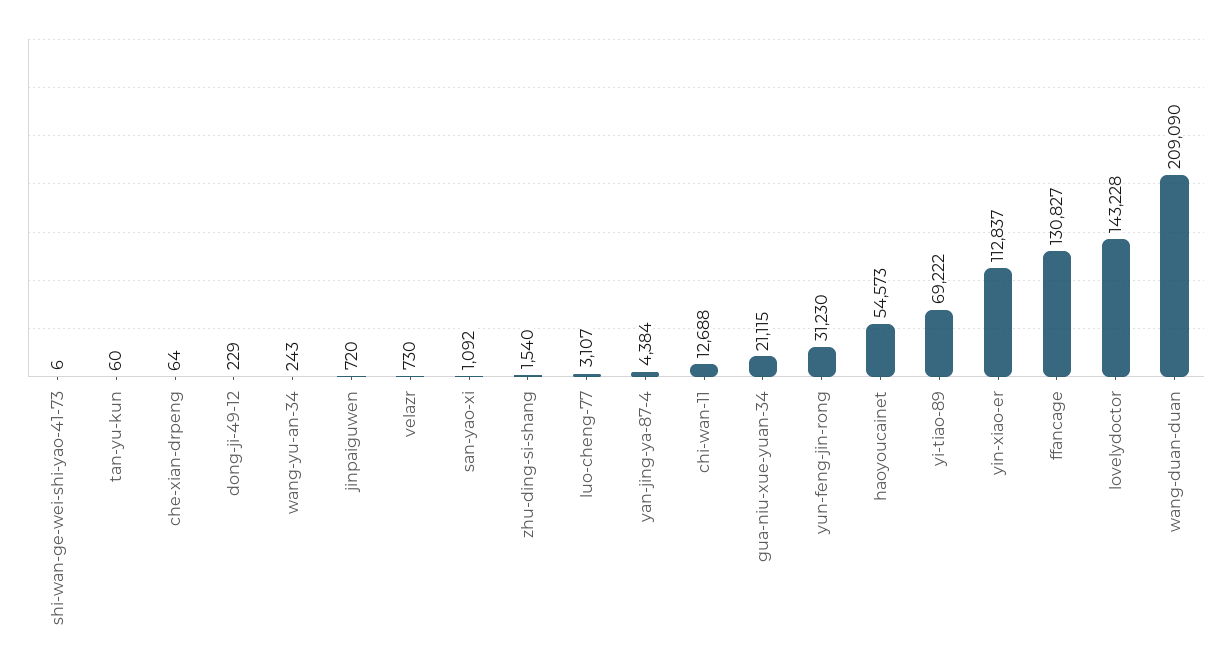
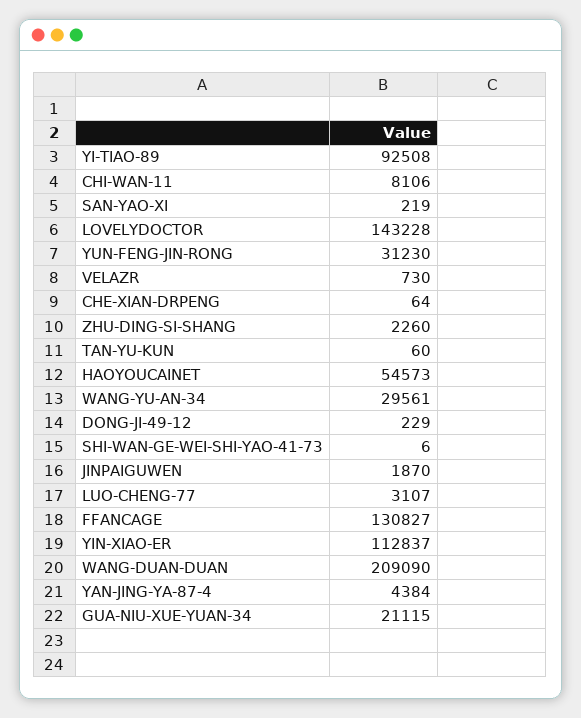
wang-yu-an-34: 243 -> 29561
jinpaiguwen: 720 -> 1870
san-yao-xi: 1092 -> 219
zhu-ding-si-shang: 1540 -> 2260
chi-wan-11: 12688 -> 8106
yi-tiao-89: 69222 -> 92508

